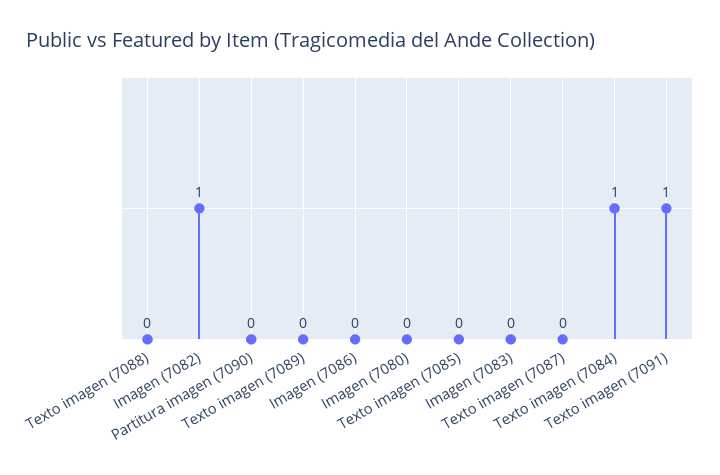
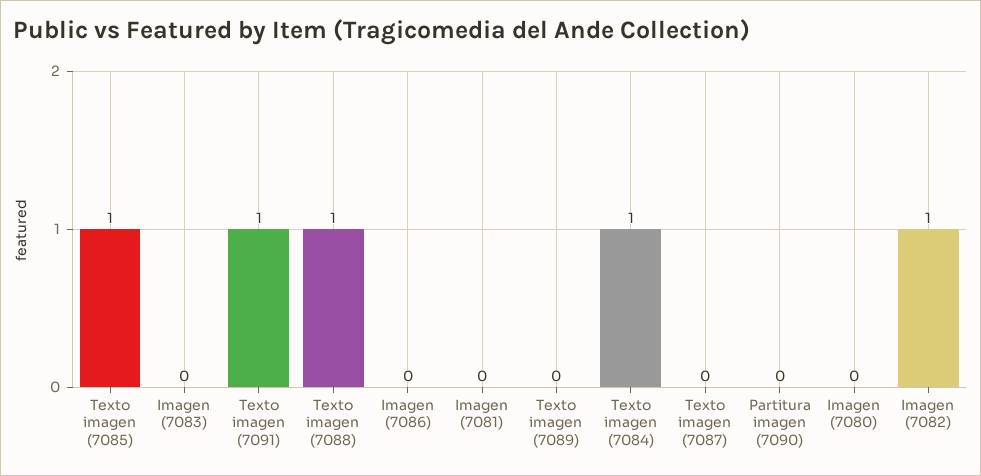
Texto imagen (7088): 0 -> 1
Texto imagen (7085): 0 -> 1
Imagen (7081): none -> 0

